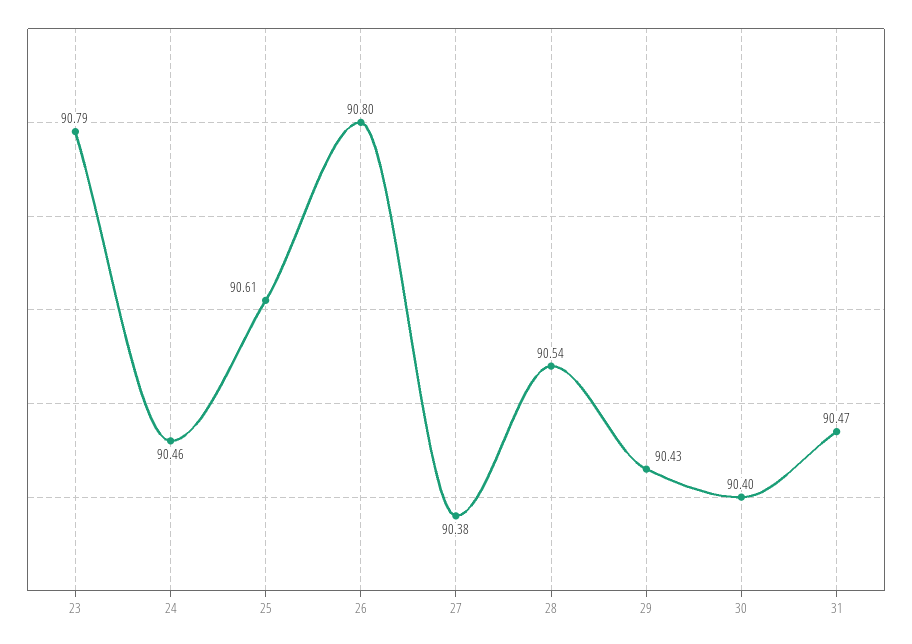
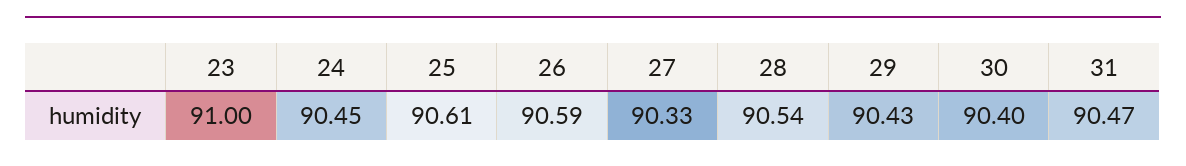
23: 90.79 -> 91
24: 90.46 -> 90.45
26: 90.8 -> 90.59
27: 90.38 -> 90.33

